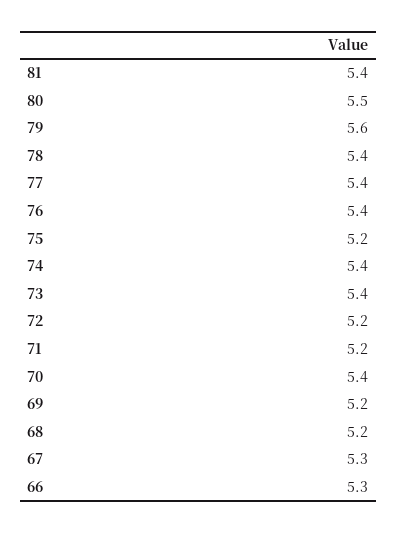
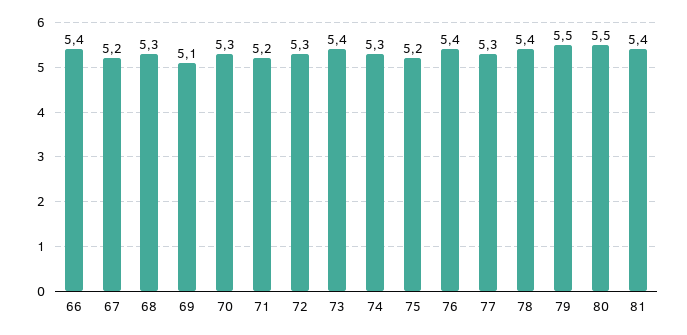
79: 5.6 -> 5.5
77: 5.4 -> 5.3
74: 5.4 -> 5.3
72: 5.2 -> 5.3
70: 5.4 -> 5.3
69: 5.2 -> 5.1
68: 5.2 -> 5.3
67: 5.3 -> 5.2
66: 5.3 -> 5.4

